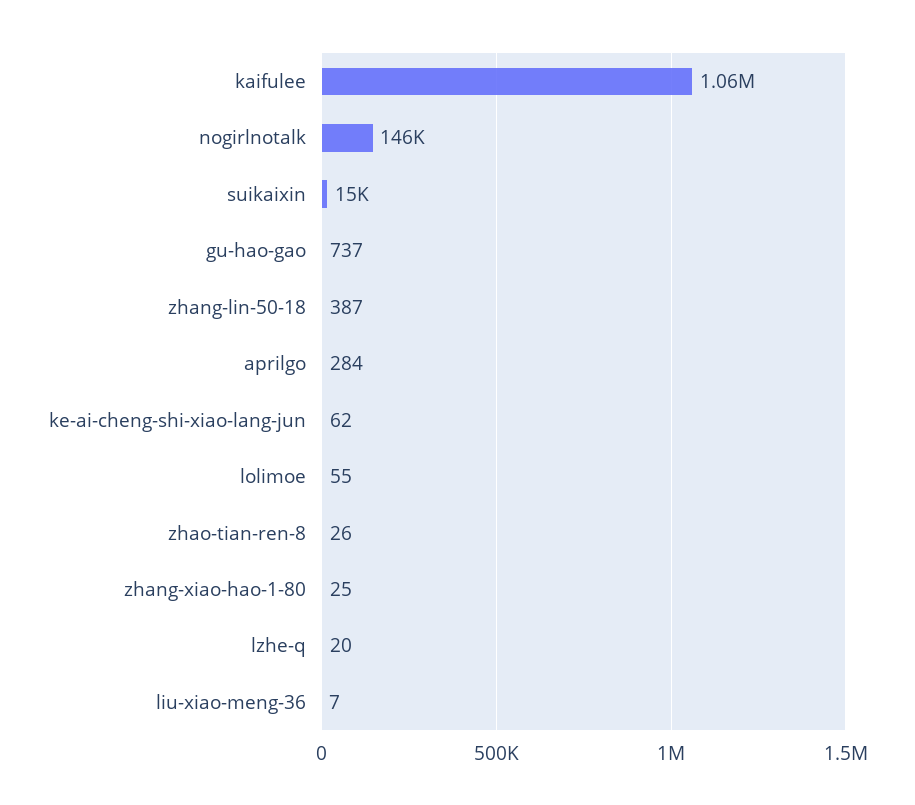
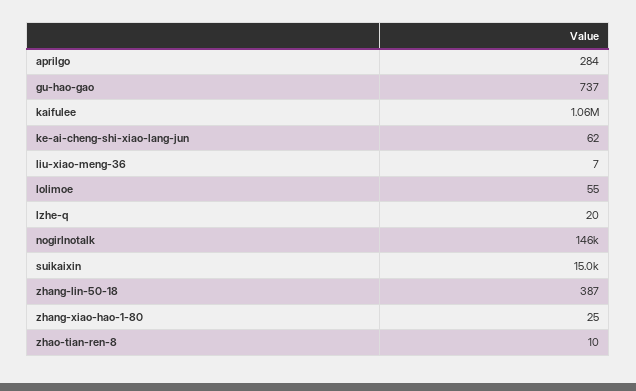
zhao-tian-ren-8: 26 -> 10

